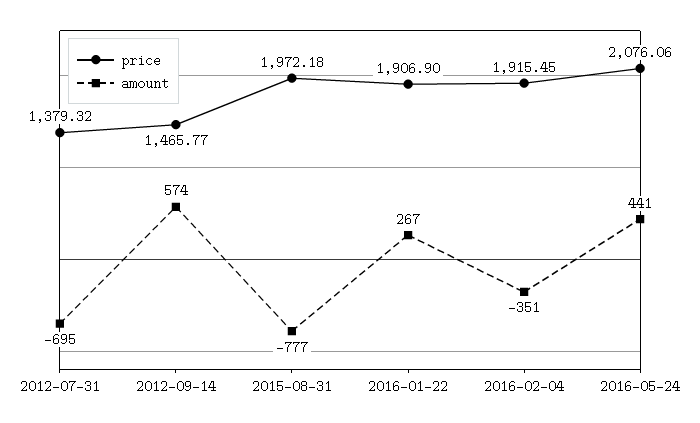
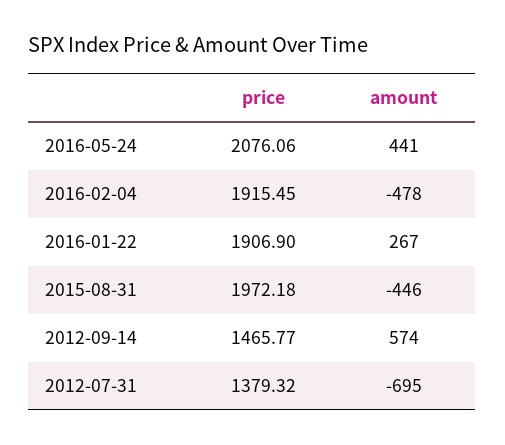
amount, 2015-08-31: -777 -> -446
amount, 2016-02-04: -351 -> -478

